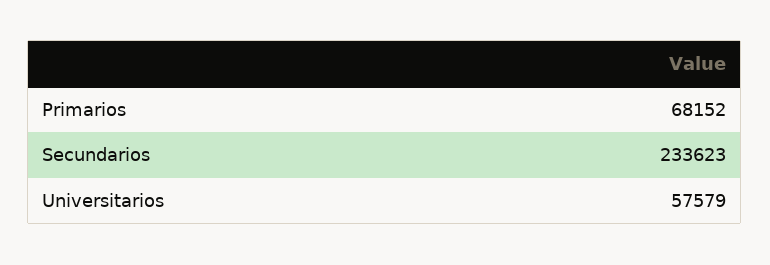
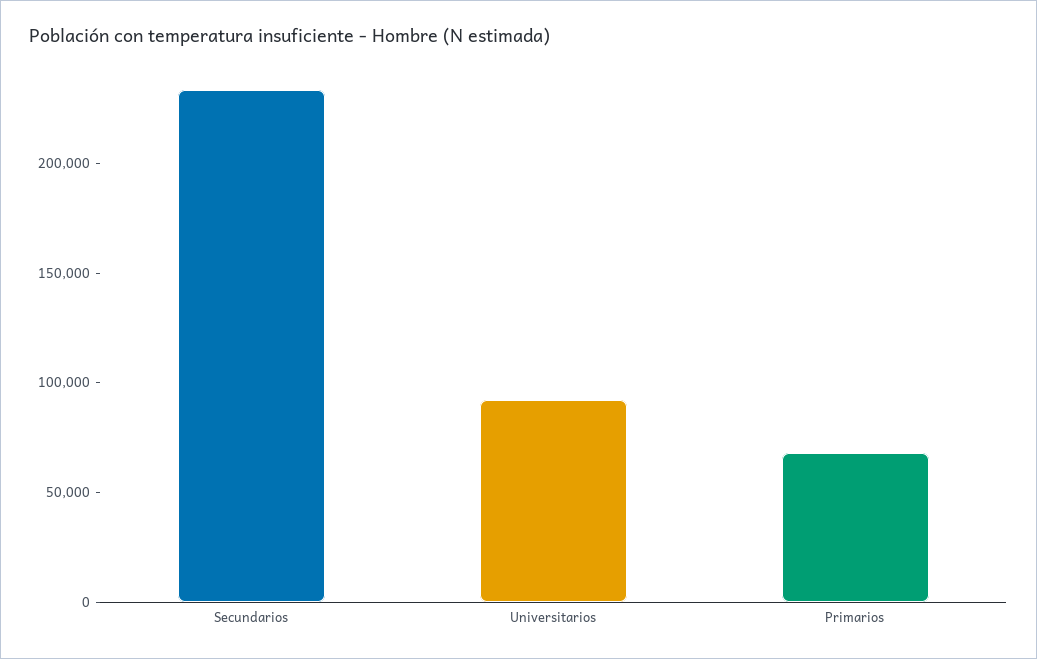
Universitarios: 57579 -> 90000

